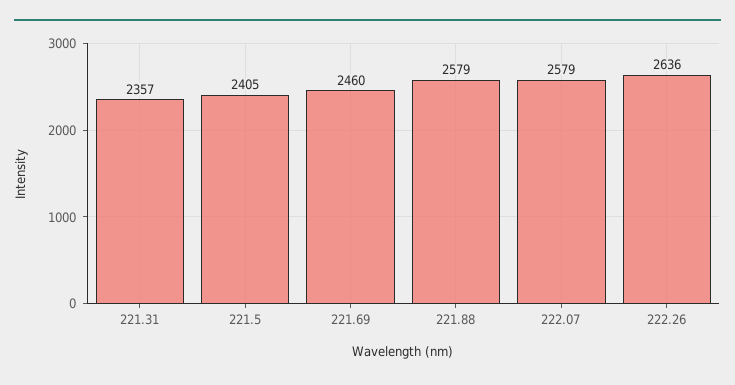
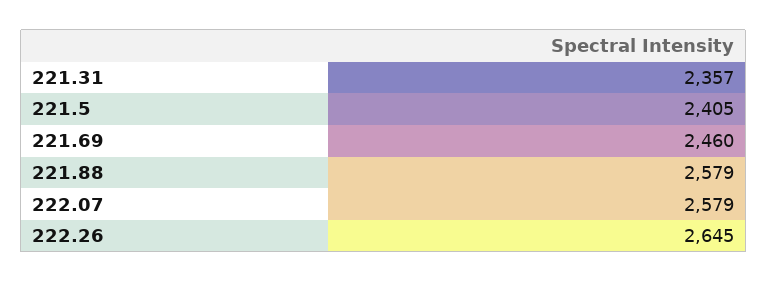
222.26: 2636 -> 2645

